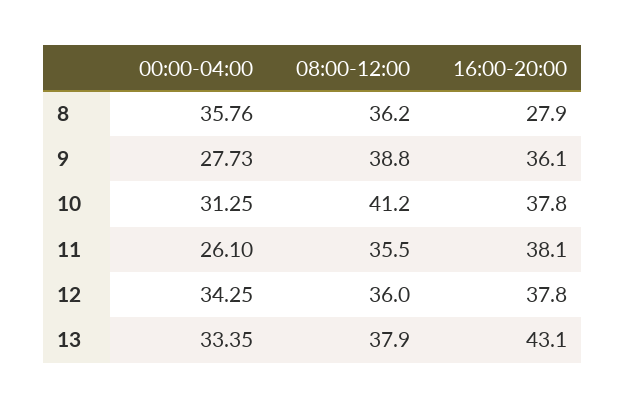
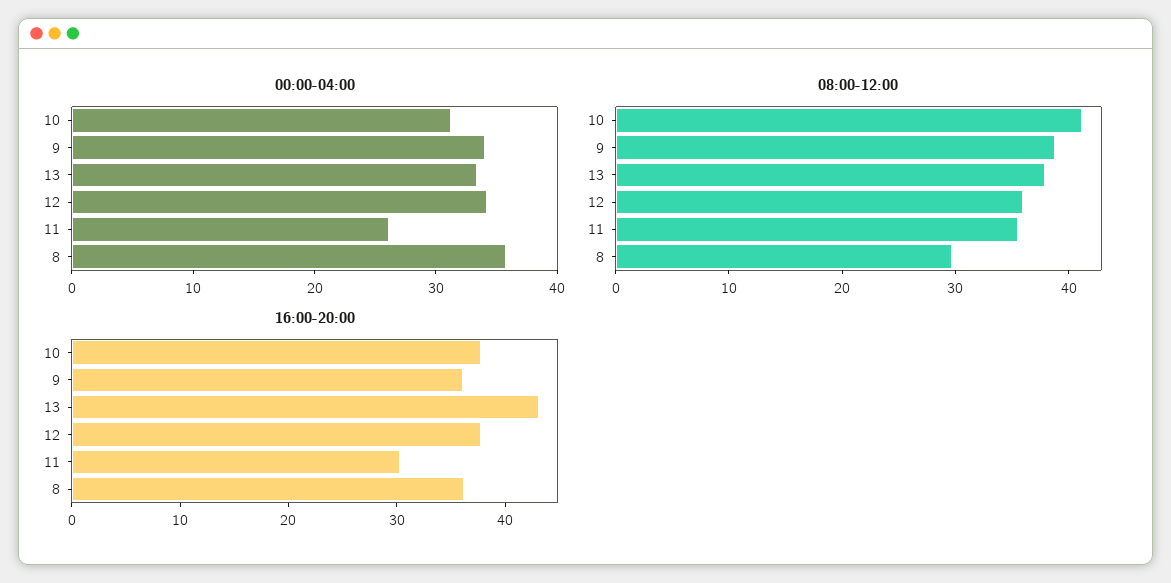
08:00-12:00, 8: 36.2 -> 30
16:00-20:00, 8: 27.9 -> 36
00:00-04:00, 9: 27.73 -> 34
16:00-20:00, 11: 38.1 -> 30

